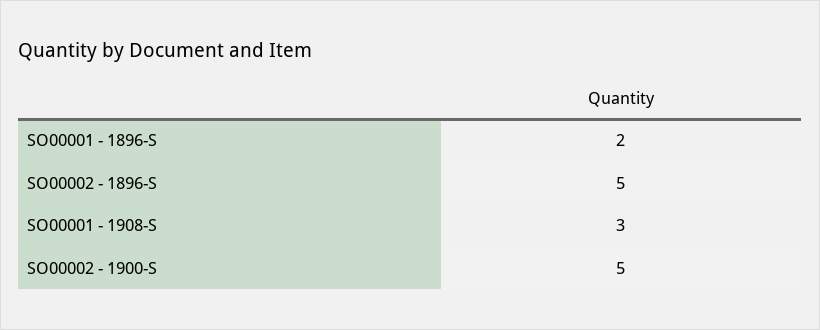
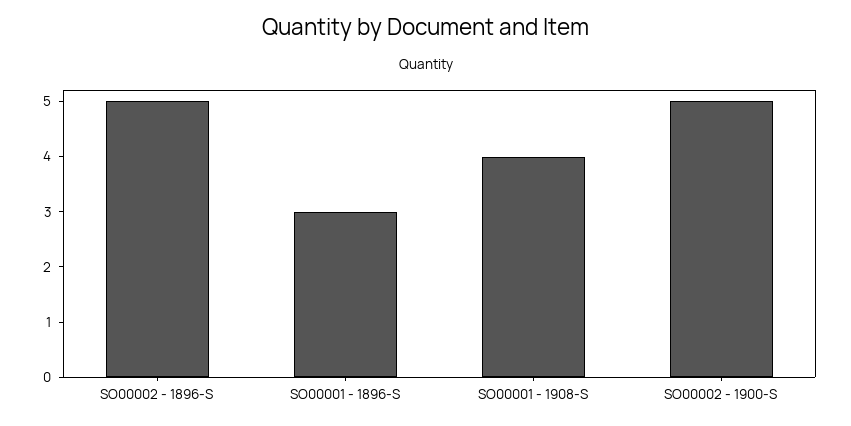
SO00001 - 1896-S: 2 -> 3
SO00001 - 1908-S: 3 -> 4

